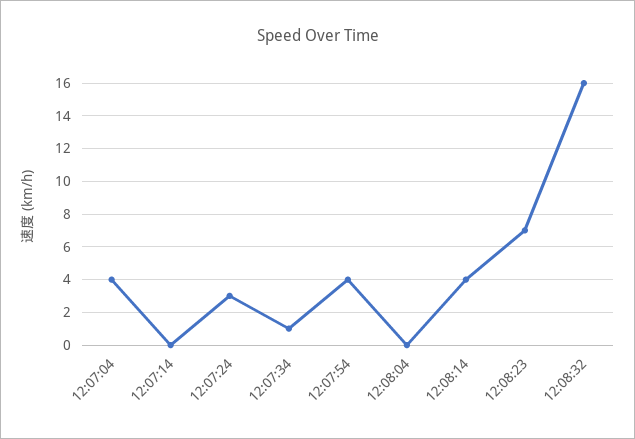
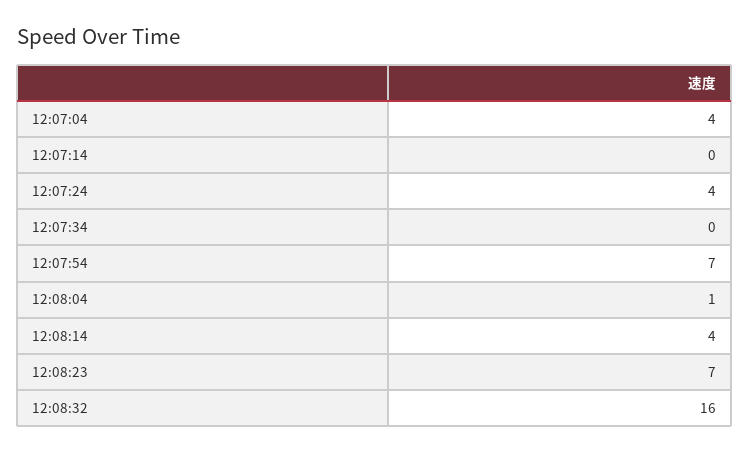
12:07:24: 3 -> 4
12:07:34: 1 -> 0
12:07:54: 4 -> 7
12:08:04: 0 -> 1

